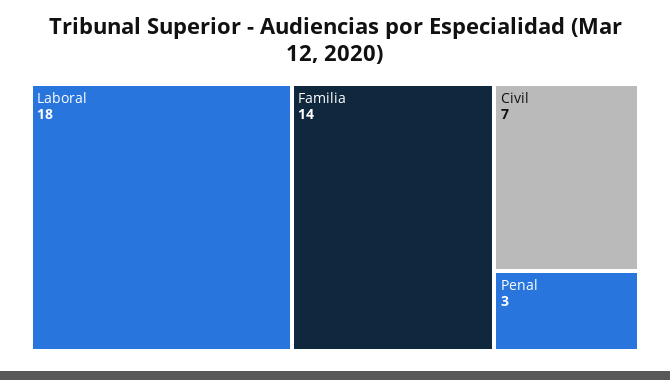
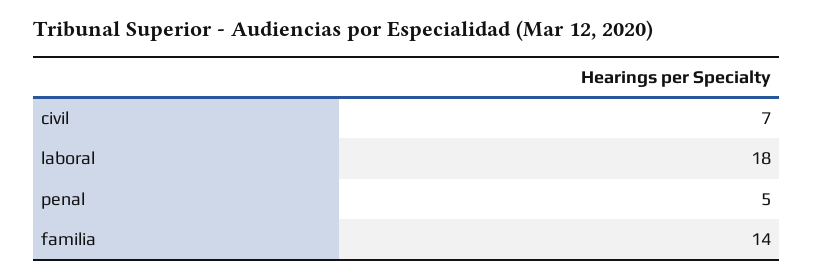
Penal: 3 -> 5

